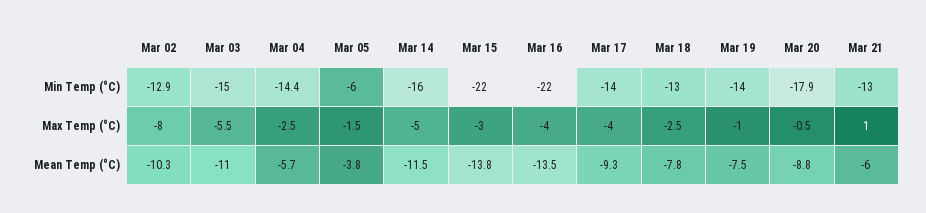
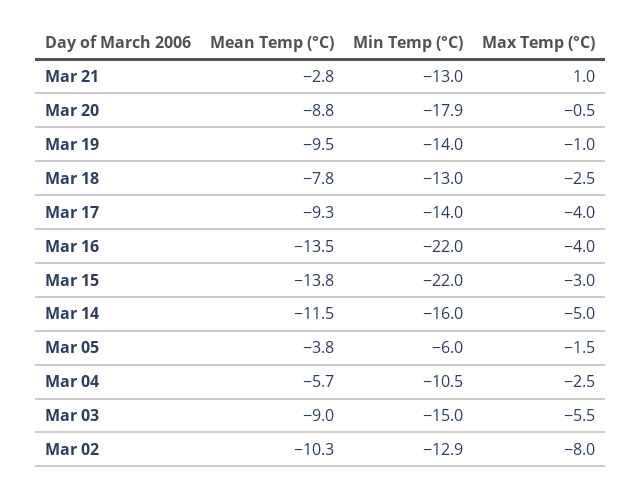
Mar 04, Min Temp (°C): -14.4 -> -10.5
Mar 03, Mean Temp (°C): -11 -> -9
Mar 19, Mean Temp (°C): -7.5 -> -9.5
Mar 21, Mean Temp (°C): -6 -> -2.8

